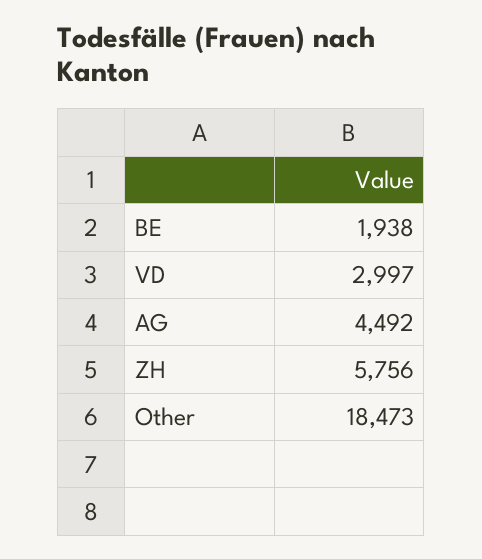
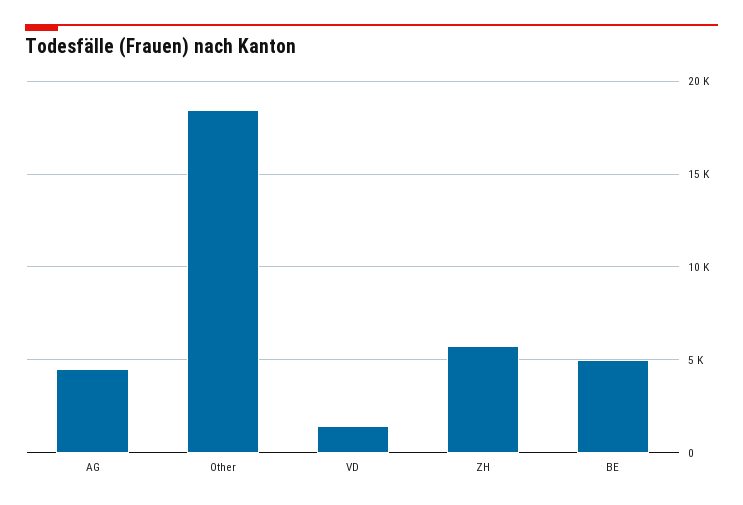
BE: 1938 -> 5000
VD: 2997 -> 1500

